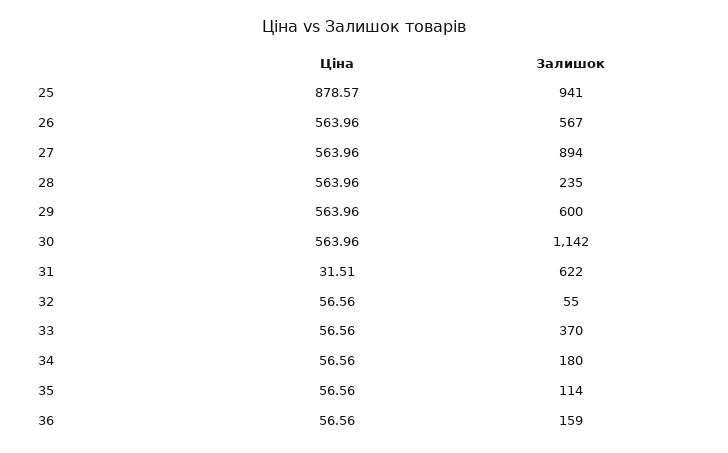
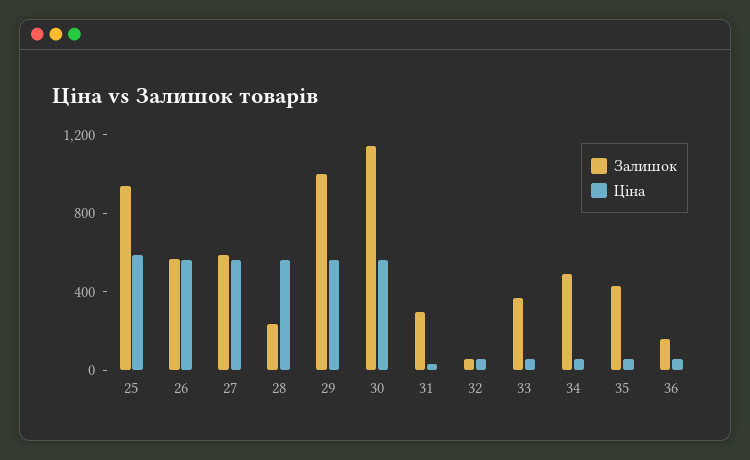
Ціна, 25: 878.57 -> 600
Залишок, 27: 894 -> 600
Залишок, 29: 600 -> 1000
Залишок, 31: 622 -> 300
Залишок, 34: 180 -> 500
Залишок, 35: 114 -> 400

